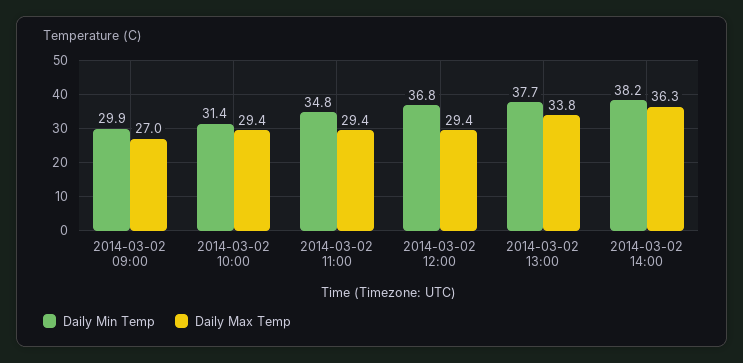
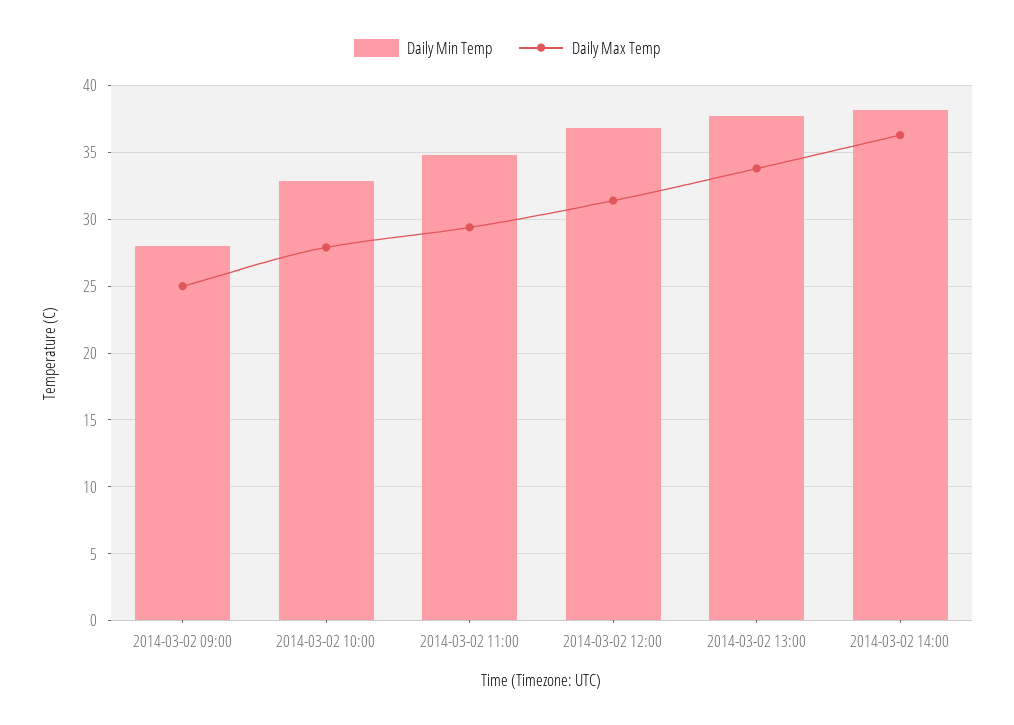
Daily Min Temp, 2014-03-02 09:00: 29.9 -> 28
Daily Max Temp, 2014-03-02 09:00: 27 -> 25
Daily Min Temp, 2014-03-02 10:00: 31.4 -> 33
Daily Max Temp, 2014-03-02 10:00: 29.4 -> 28
Daily Max Temp, 2014-03-02 12:00: 29.4 -> 31.5

